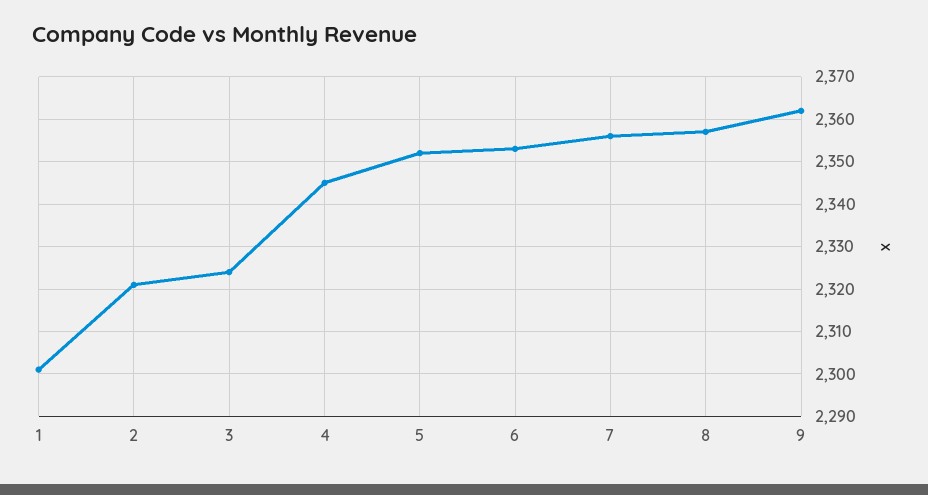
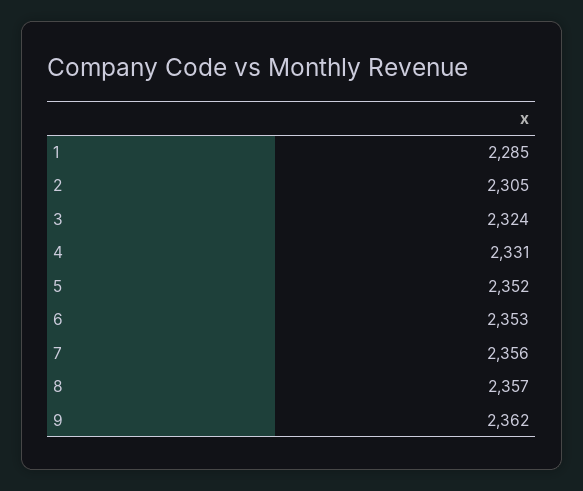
1: 2300 -> 2285
2: 2320 -> 2305
4: 2345 -> 2331

